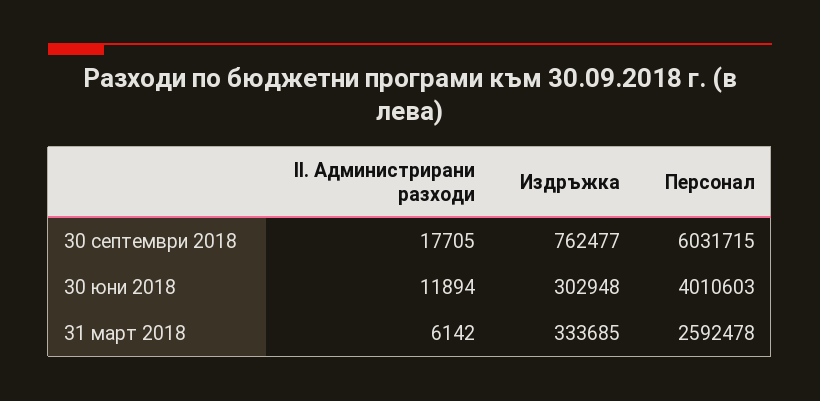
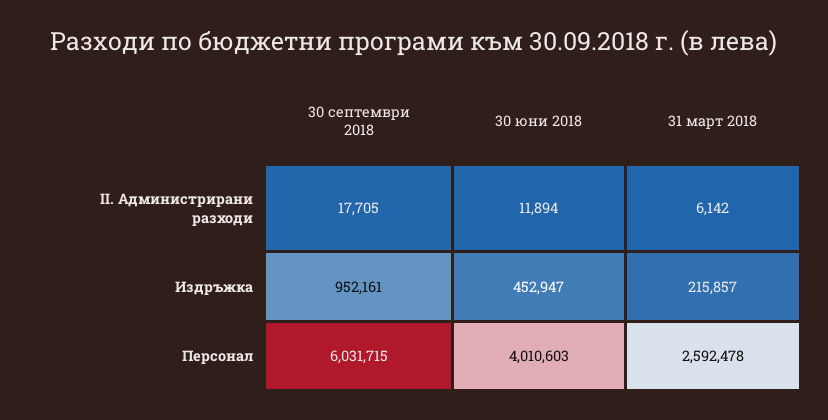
Издръжка, 30 септември 2018: 762477 -> 952161
Издръжка, 30 юни 2018: 302948 -> 452947
Издръжка, 31 март 2018: 333685 -> 215857

